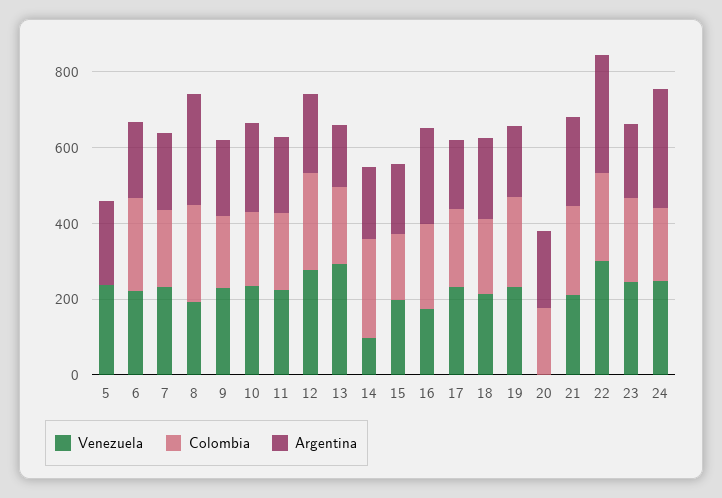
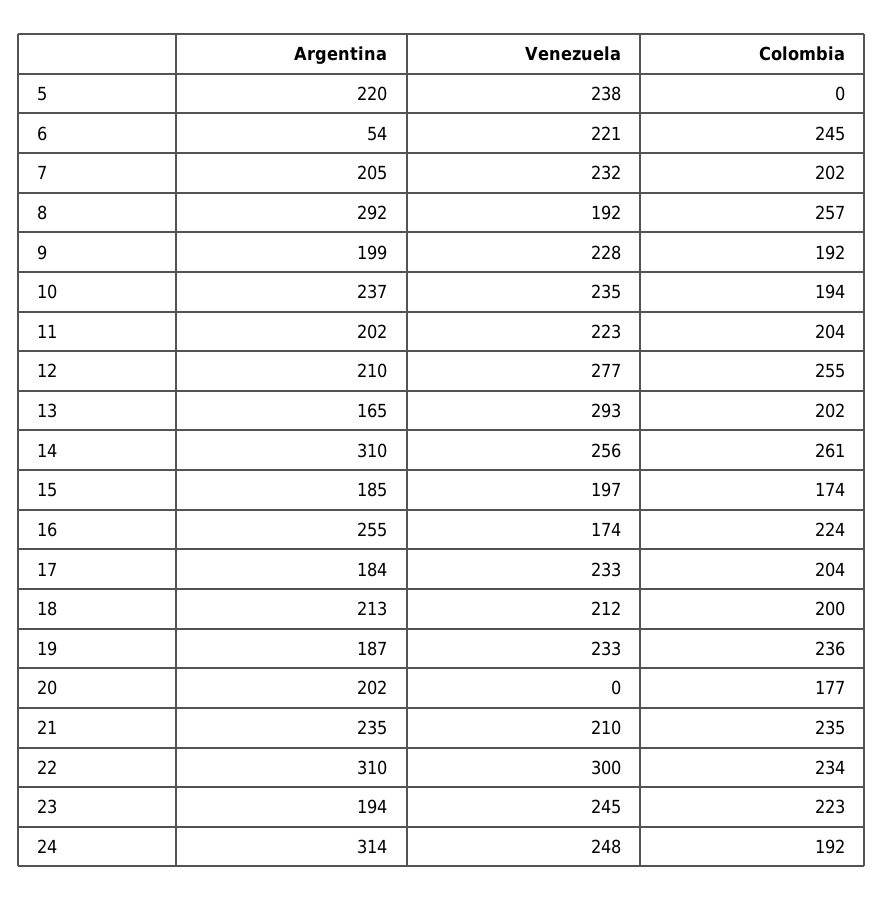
Argentina, 6: 200 -> 54
Venezuela, 14: 100 -> 256
Argentina, 14: 200 -> 310

